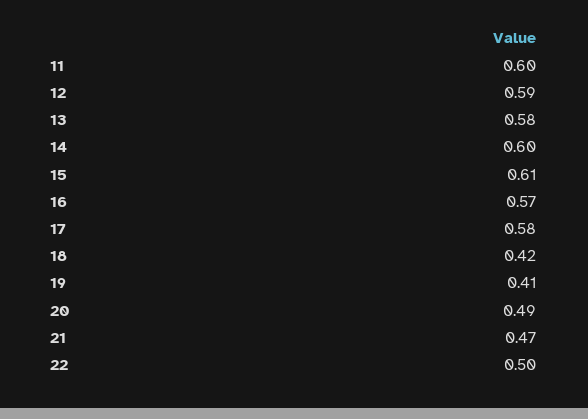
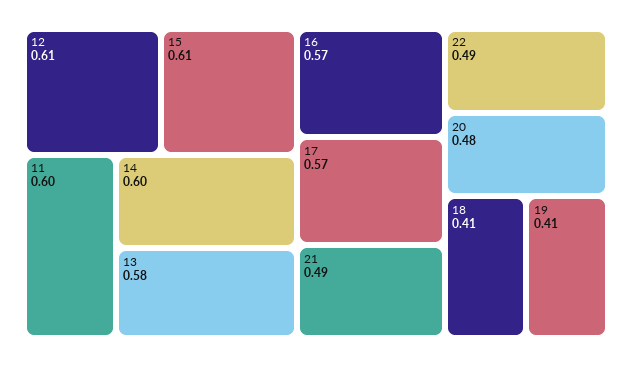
12: 0.59 -> 0.61
17: 0.58 -> 0.57
18: 0.42 -> 0.41
20: 0.49 -> 0.48
21: 0.47 -> 0.49
22: 0.5 -> 0.49

